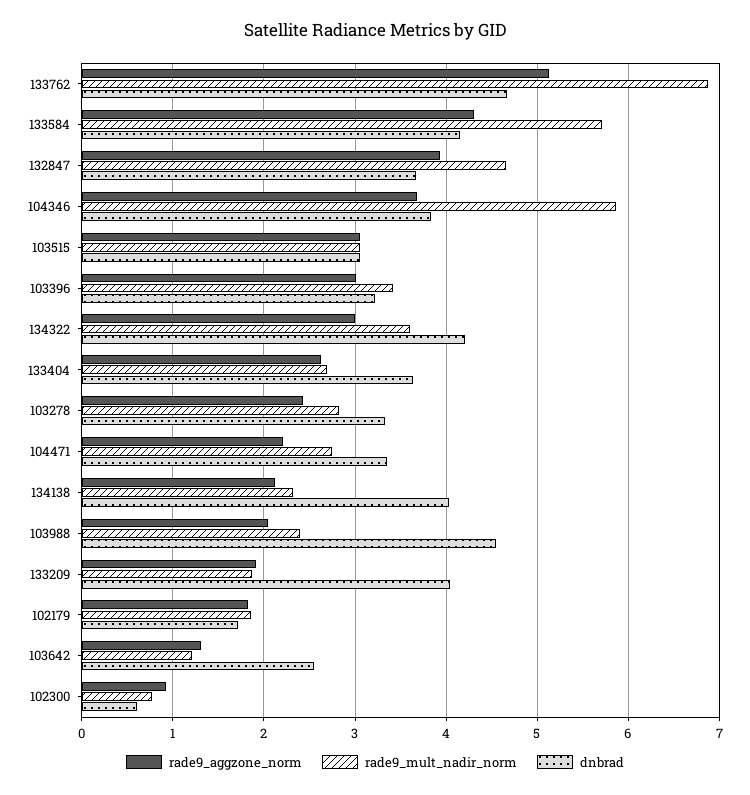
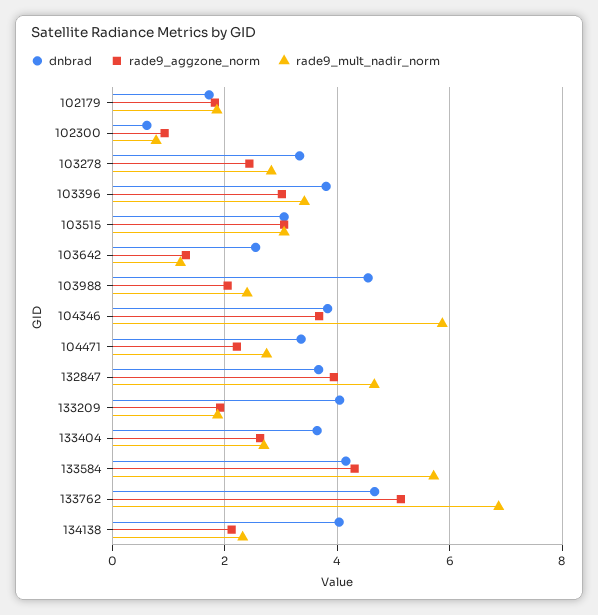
dnbrad, 103396: 3.2 -> 3.8
rade9_aggzone_norm, 134322: 3 -> none
rade9_mult_nadir_norm, 134322: 3.6 -> none
dnbrad, 134322: 4.2 -> none

